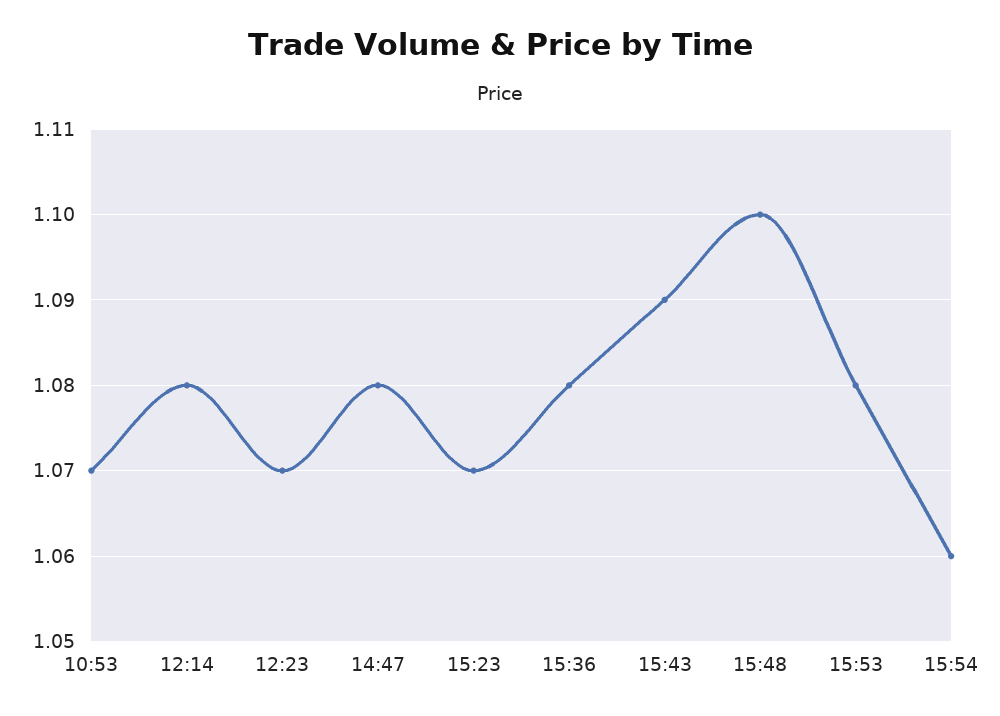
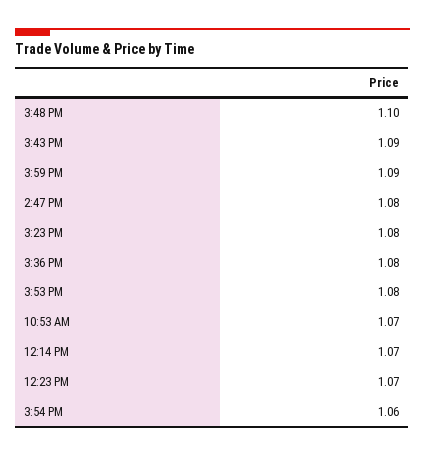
12:14: 1.08 -> 1.07
15:23: 1.07 -> 1.08
3:59 PM: none -> 1.09

